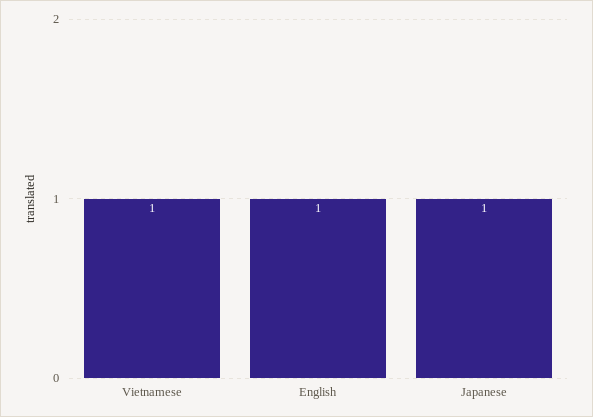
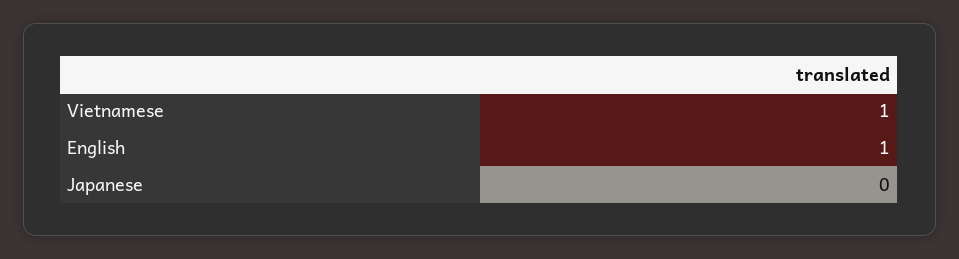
Japanese: 1 -> 0

